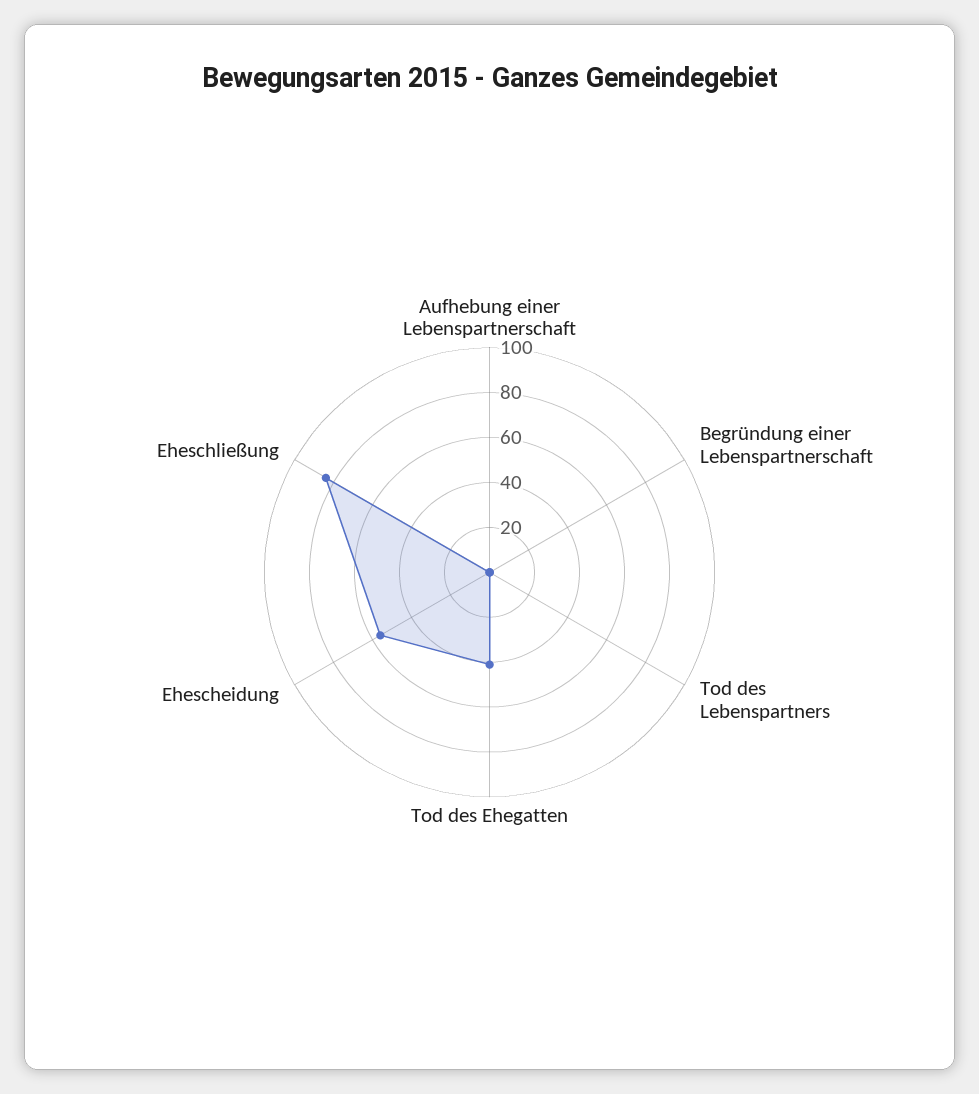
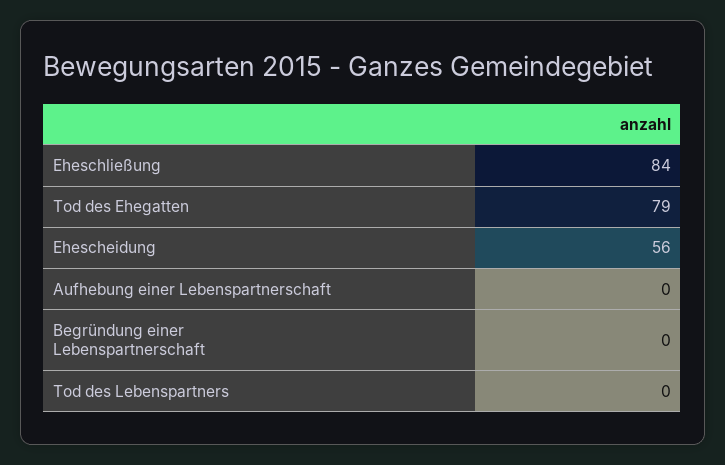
Tod des Ehegatten: 40 -> 79

